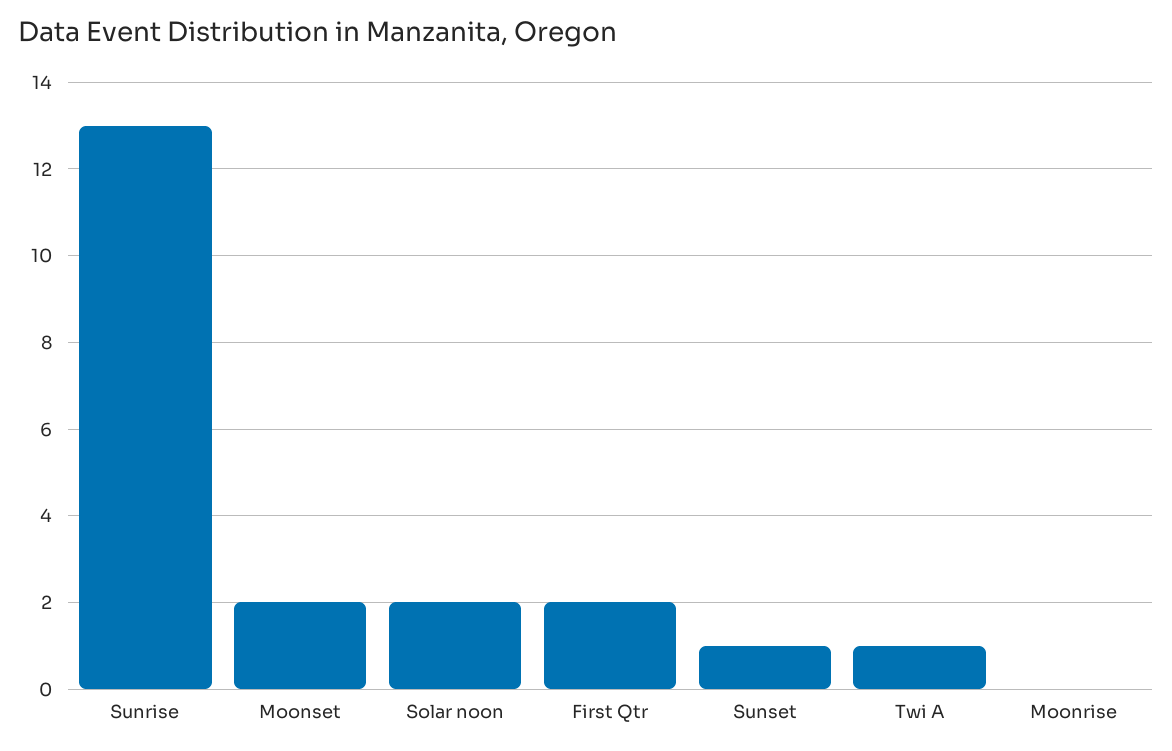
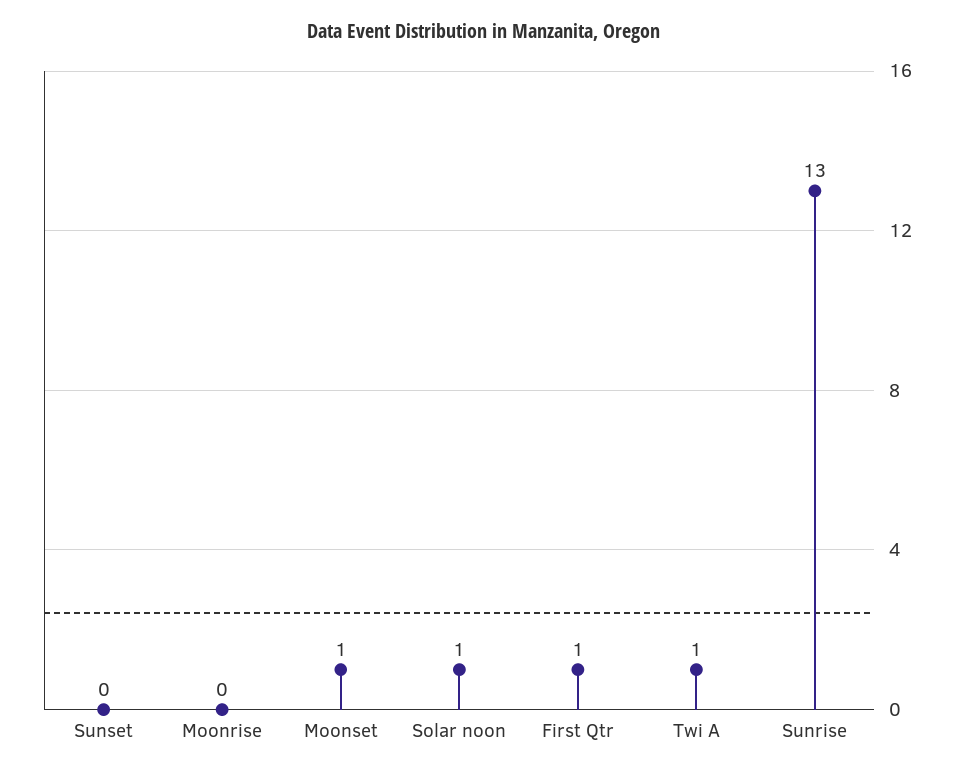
Moonset: 2 -> 1
Solar noon: 2 -> 1
First Qtr: 2 -> 1
Sunset: 1 -> 0

